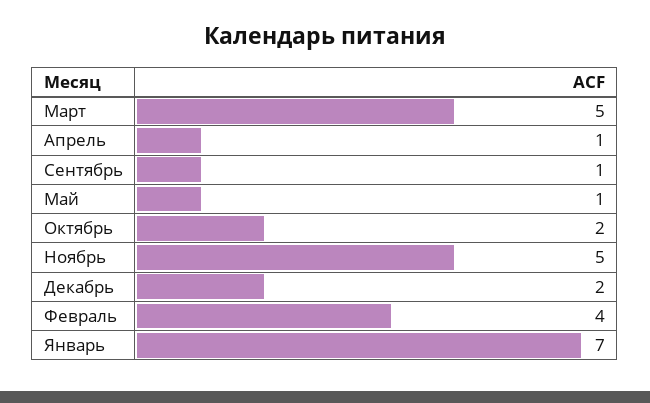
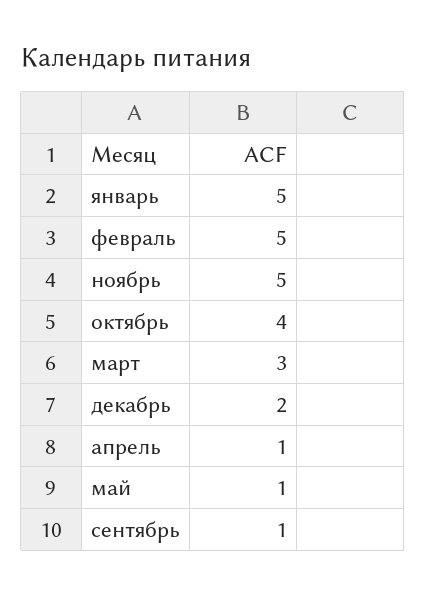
Март: 5 -> 3
Октябрь: 2 -> 4
Февраль: 4 -> 5
Январь: 7 -> 5

